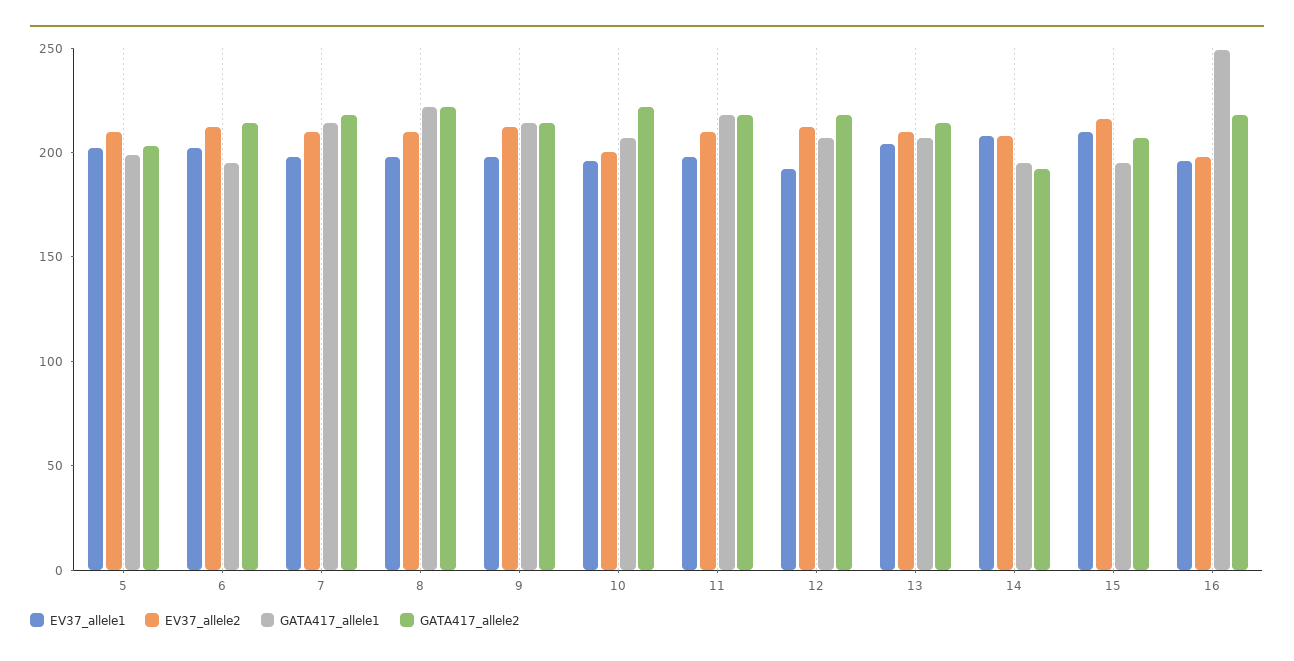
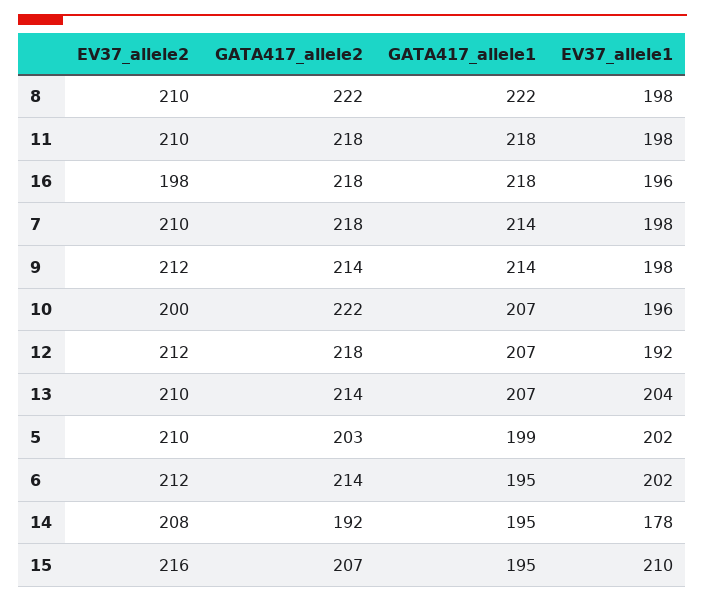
EV37_allele1, 14: 210 -> 178
GATA417_allele1, 16: 250 -> 218

